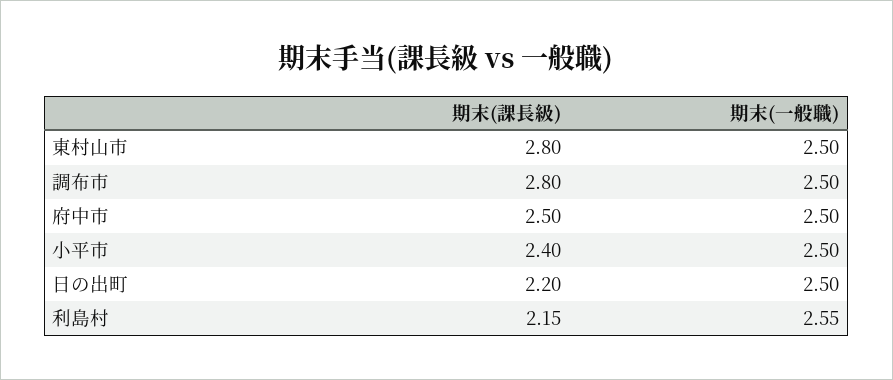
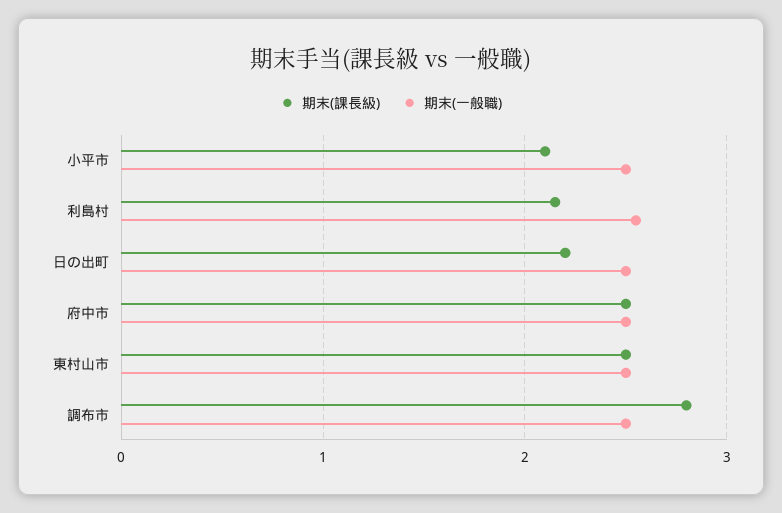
期末(課長級), 東村山市: 2.8 -> 2.5
期末(課長級), 小平市: 2.4 -> 2.1

